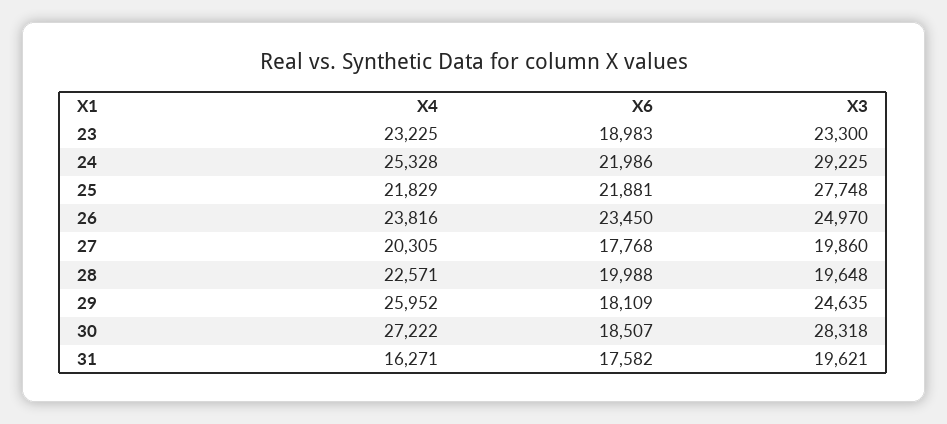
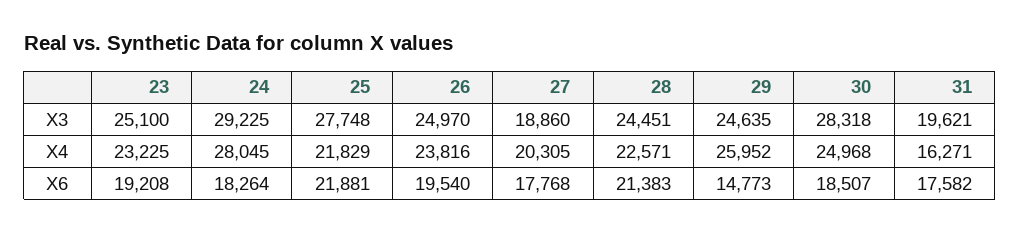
X6, 23: 18983 -> 19208
X3, 23: 23300 -> 25100
X4, 24: 25328 -> 28045
X6, 24: 21986 -> 18264
X6, 26: 23450 -> 19540
X3, 27: 19860 -> 18860
X6, 28: 19988 -> 21383
X3, 28: 19648 -> 24451
X6, 29: 18109 -> 14773
X4, 30: 27222 -> 24968

